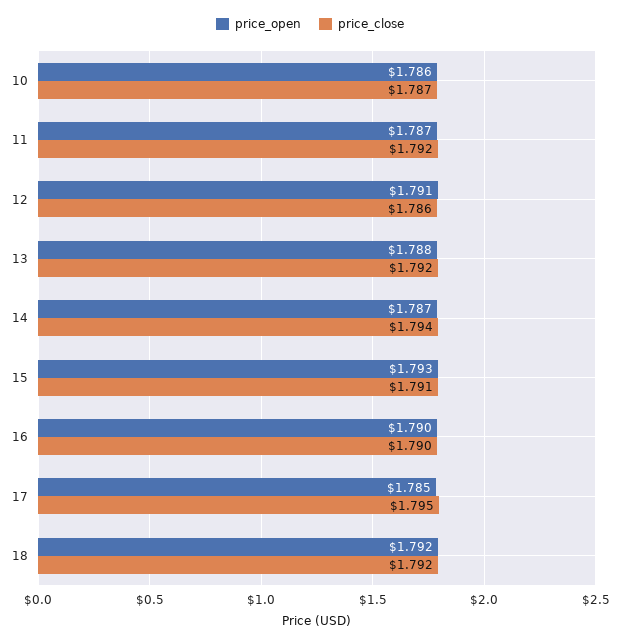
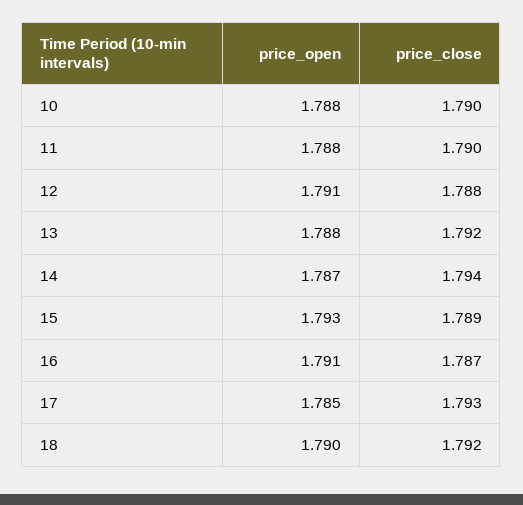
price_open, 10: 1.786 -> 1.788
price_close, 10: 1.787 -> 1.79
price_open, 11: 1.787 -> 1.788
price_close, 11: 1.792 -> 1.79
price_close, 12: 1.786 -> 1.788
price_close, 15: 1.791 -> 1.789
price_open, 16: 1.79 -> 1.791
price_close, 16: 1.79 -> 1.787
price_close, 17: 1.795 -> 1.793
price_open, 18: 1.792 -> 1.79

